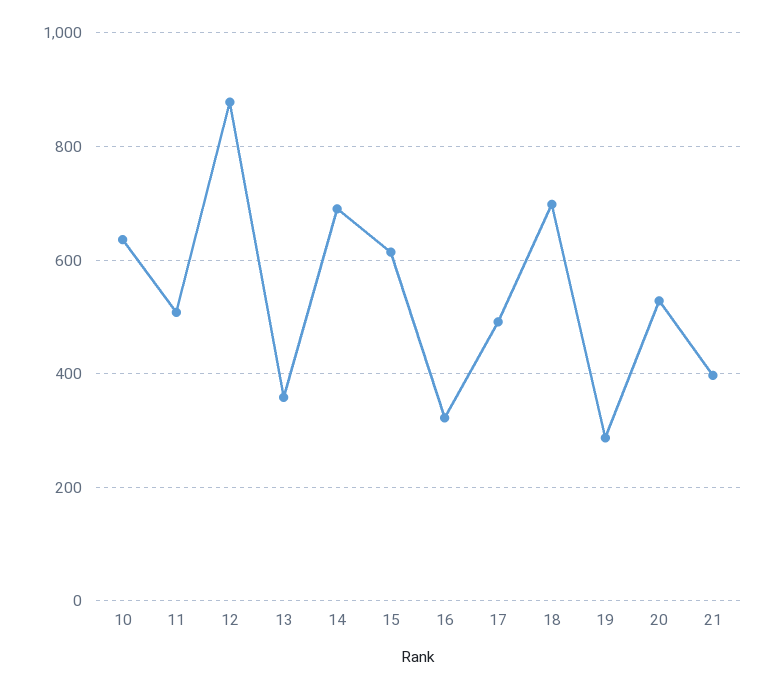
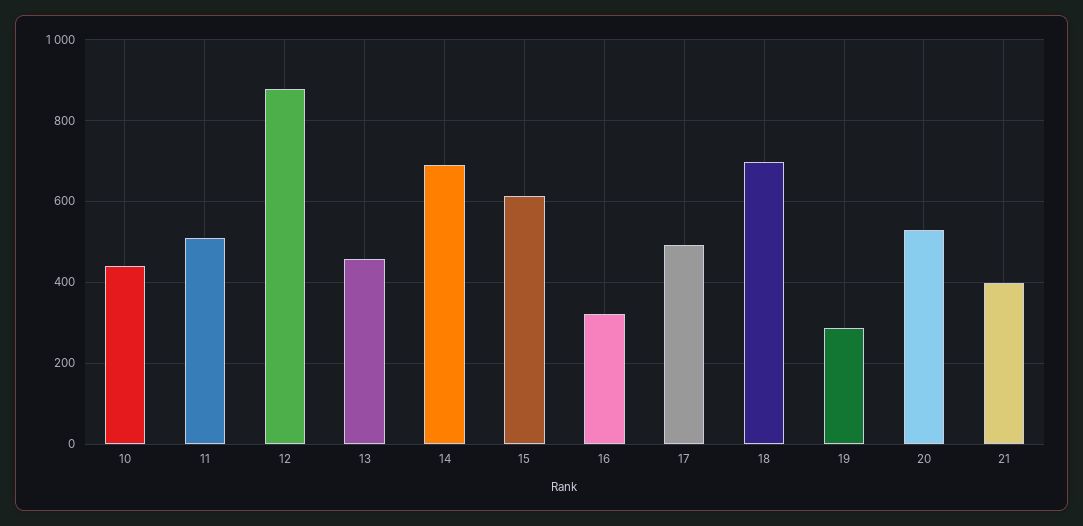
10: 640 -> 440
13: 360 -> 460

